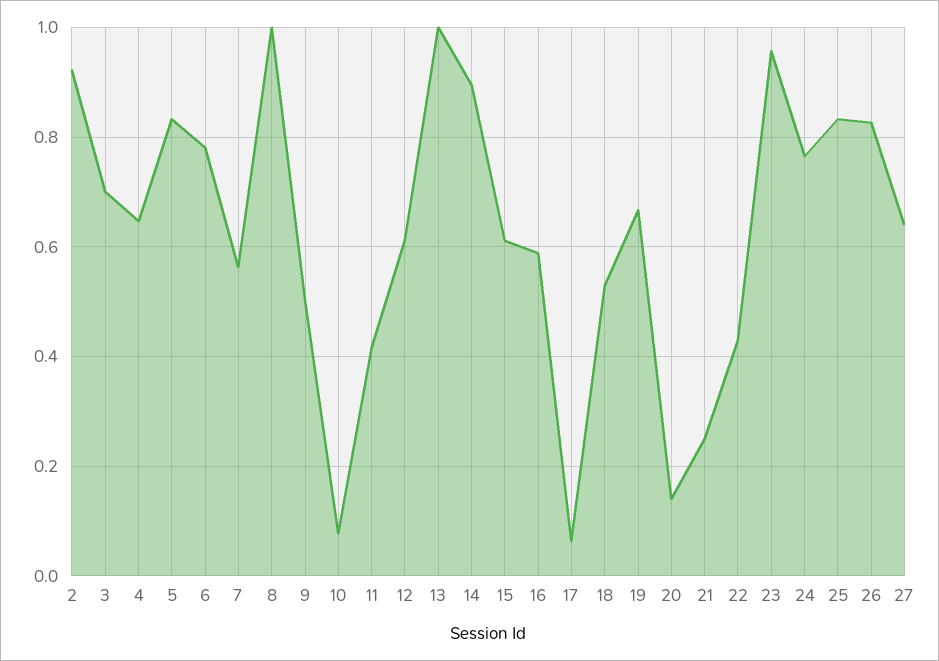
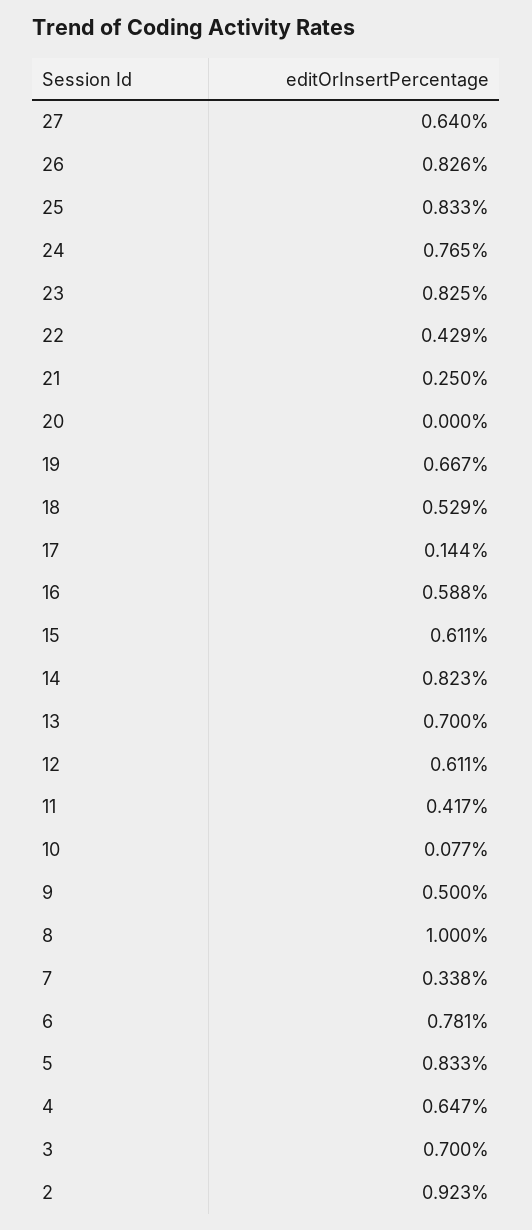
7: 0.56 -> 0.338
13: 1 -> 0.7
14: 0.9 -> 0.823
17: 0.06 -> 0.144
20: 0.14 -> 0
23: 0.96 -> 0.825

